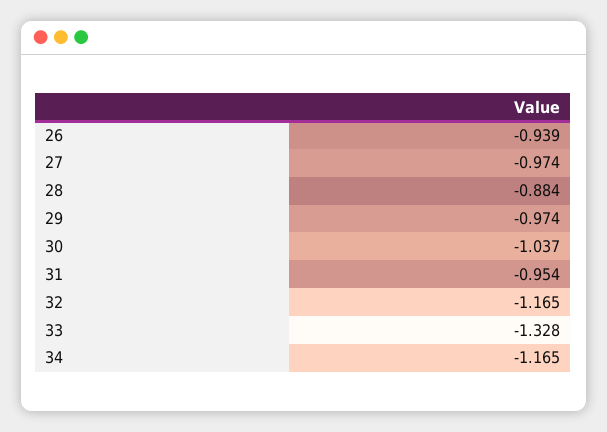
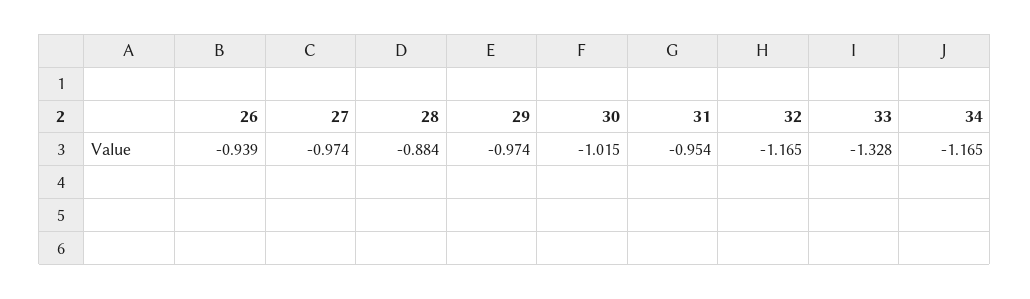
30: -1.037 -> -1.015

